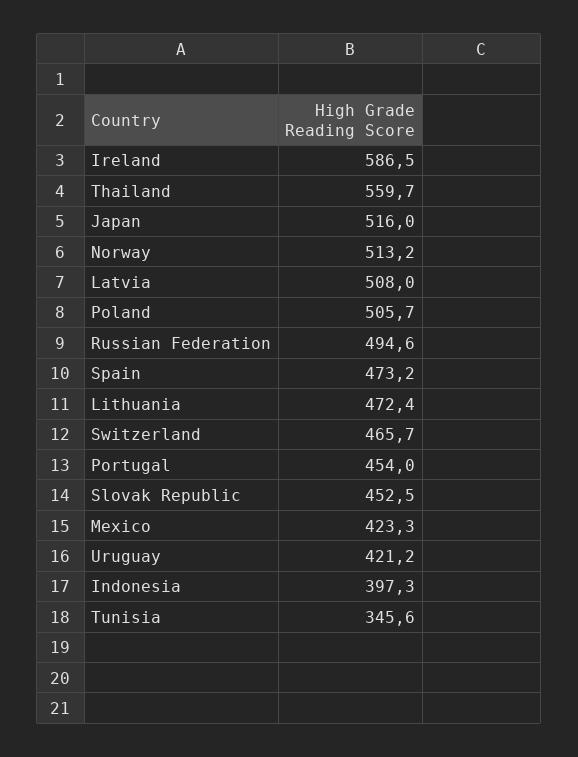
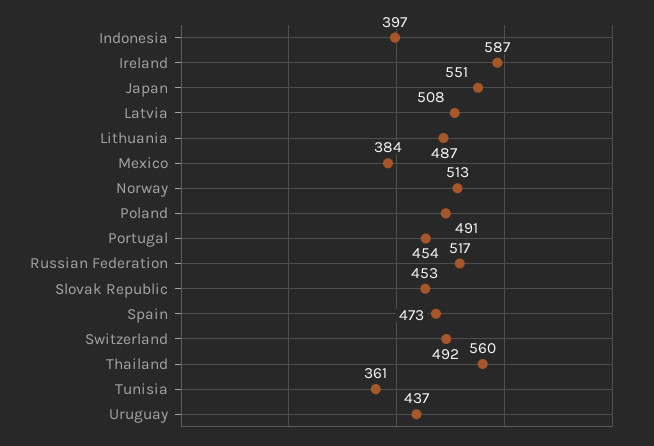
Japan: 516 -> 551
Poland: 505.7 -> 491
Russian Federation: 494.6 -> 517
Lithuania: 472.4 -> 487
Switzerland: 465.7 -> 492
Mexico: 423.3 -> 384
Uruguay: 421.2 -> 437
Tunisia: 345.6 -> 361

